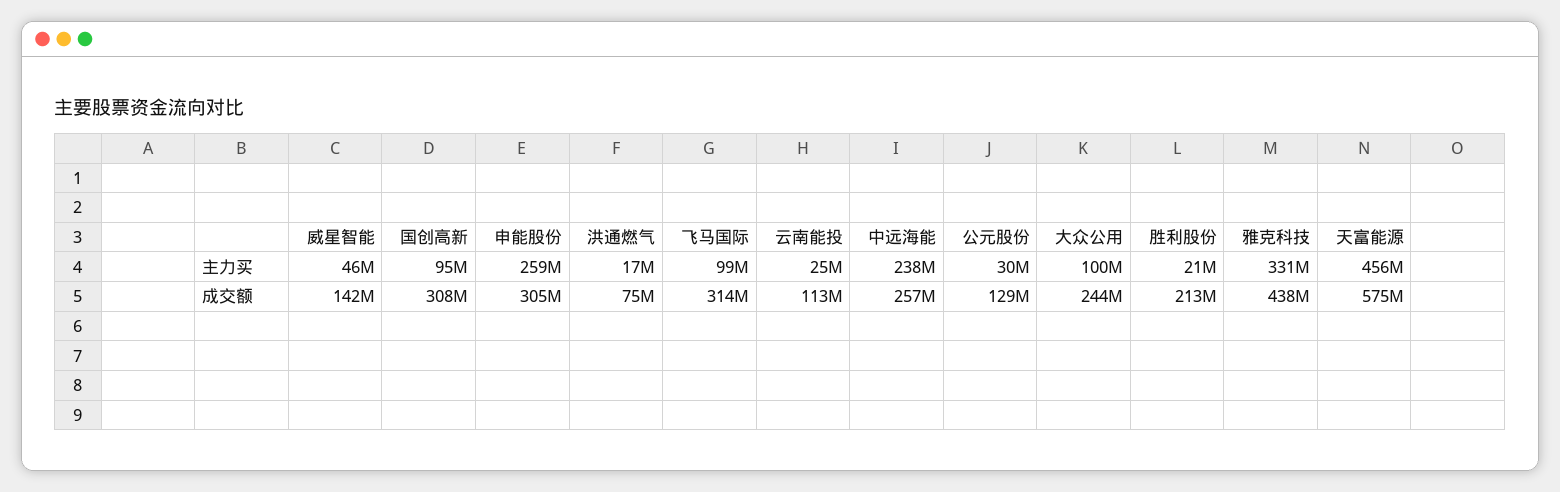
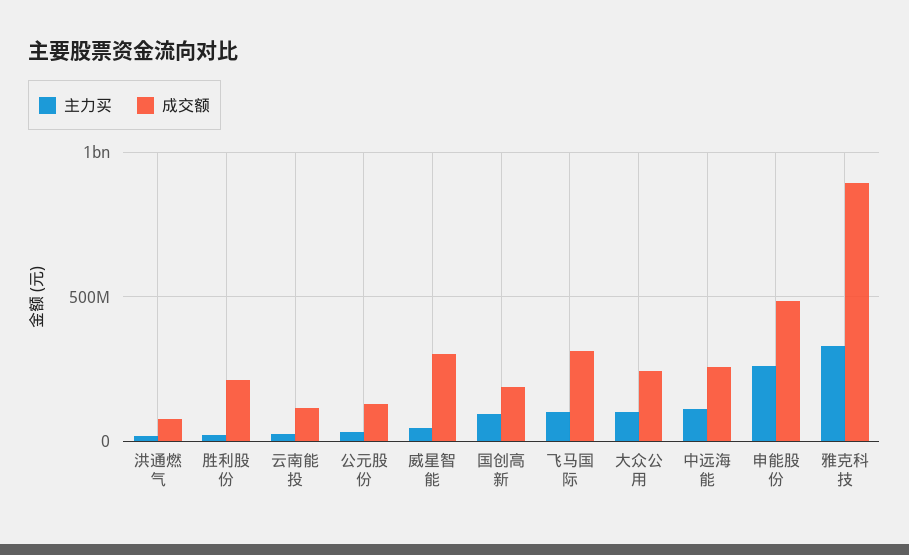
主力买, 中远海能: 238000000 -> 100000000
主力买, 天富能源: 456000000 -> none
成交额, 威星智能: 142000000 -> 300000000
成交额, 国创高新: 308000000 -> 200000000
成交额, 申能股份: 305000000 -> 500000000
成交额, 雅克科技: 438000000 -> 900000000
成交额, 天富能源: 575000000 -> none

